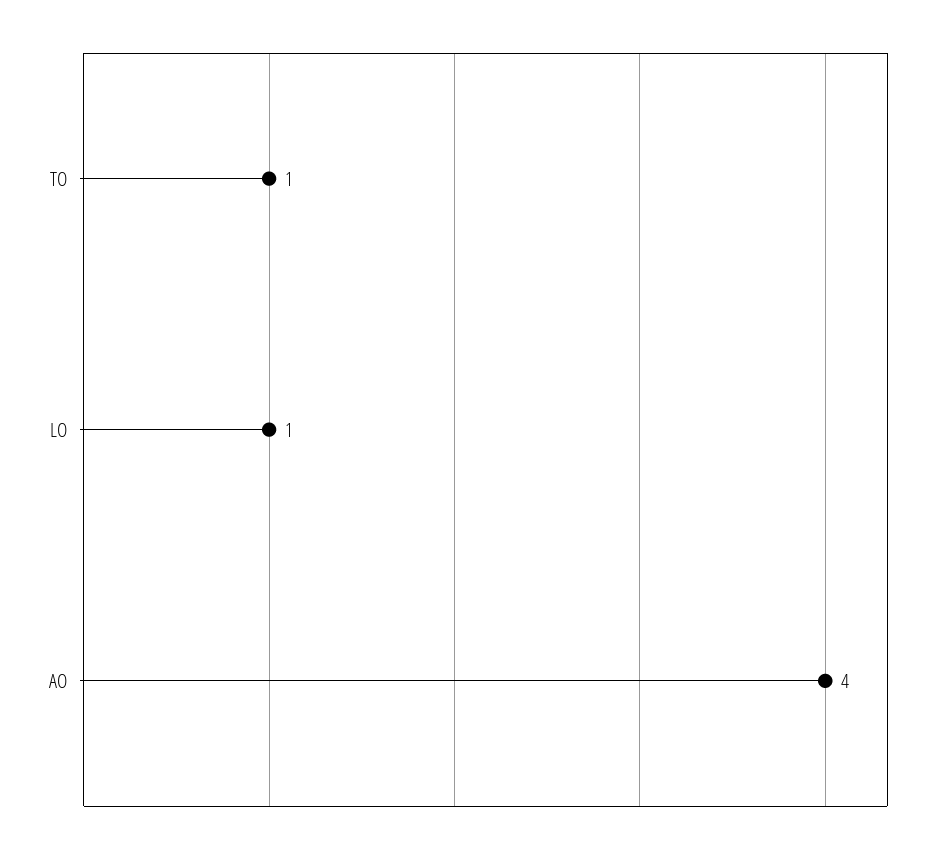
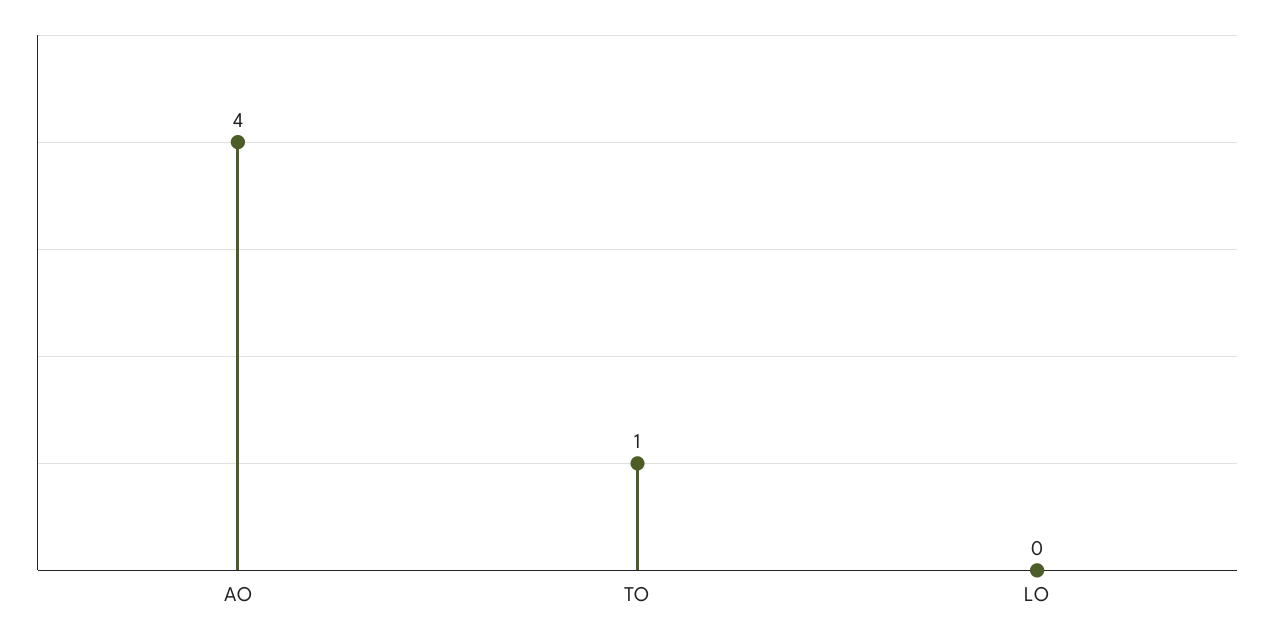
LO: 1 -> 0

